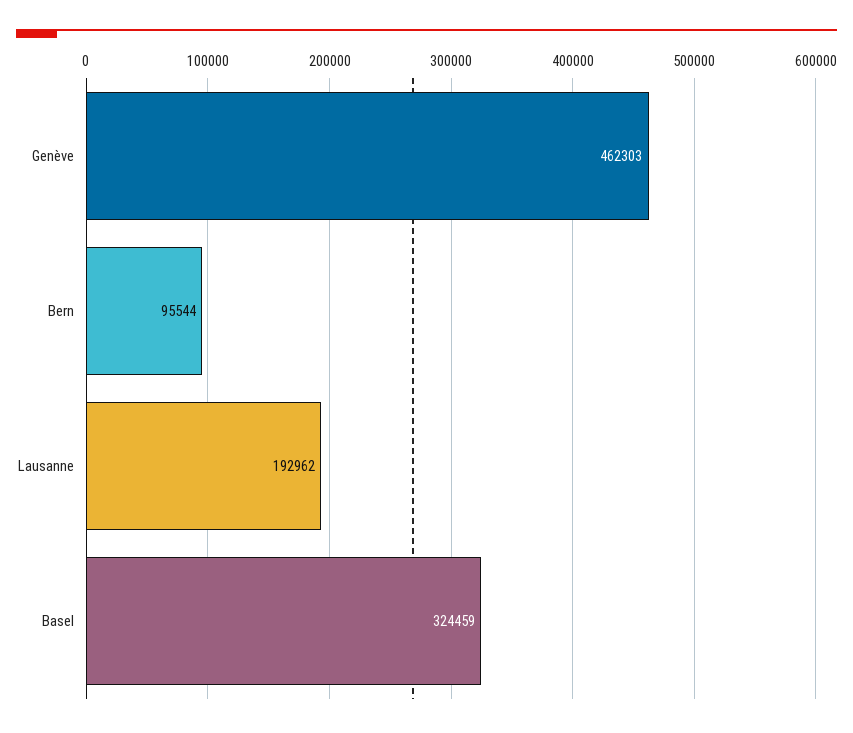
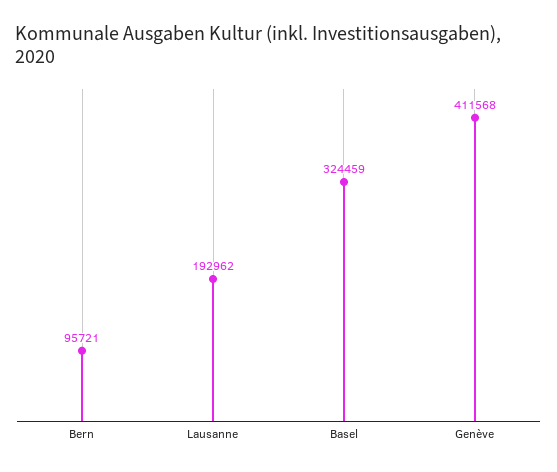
Genève: 462303 -> 411568
Bern: 95544 -> 95721

